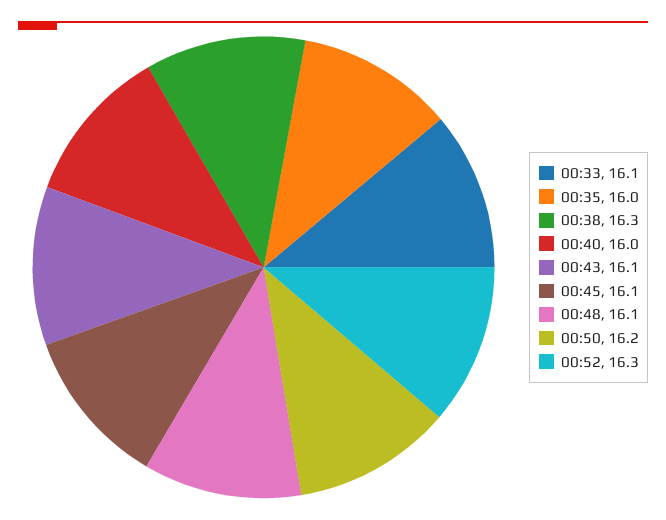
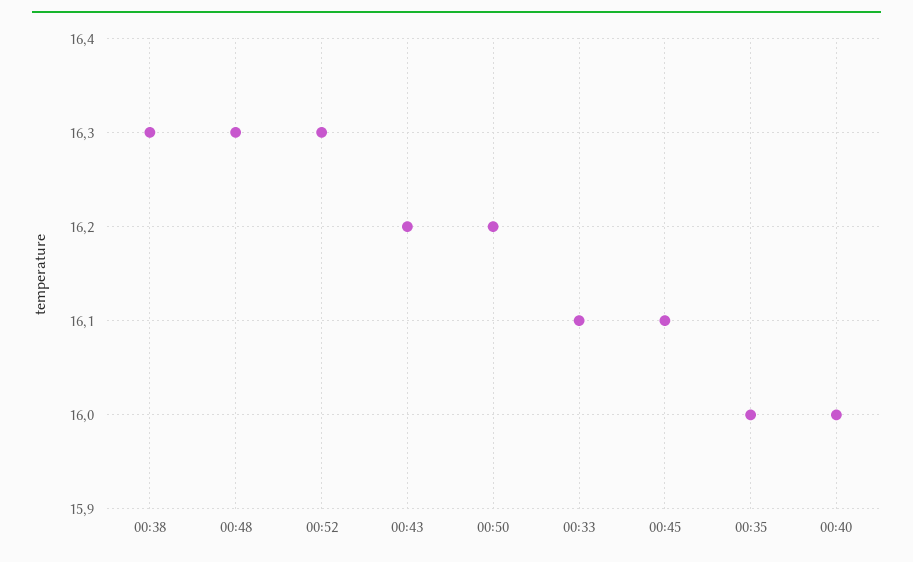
00:43: 16.1 -> 16.2
00:48: 16.1 -> 16.3

